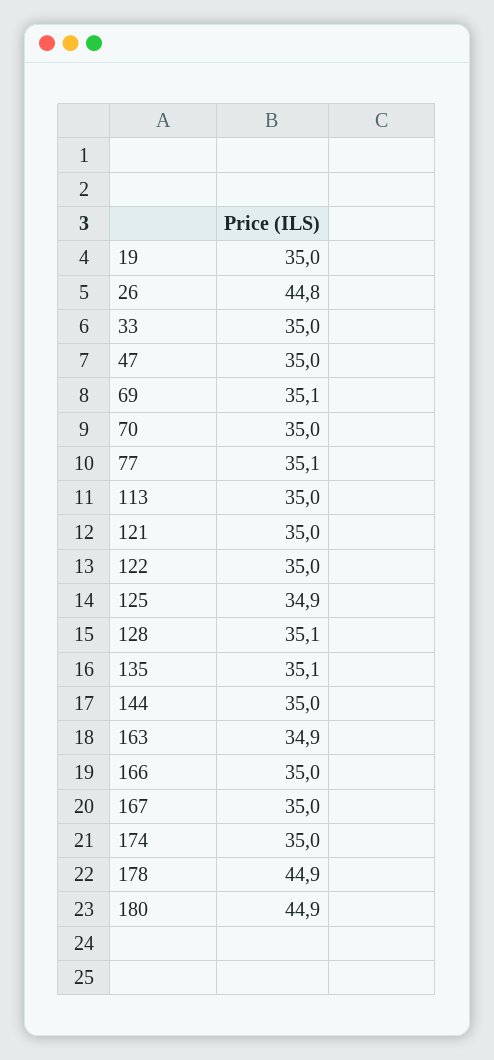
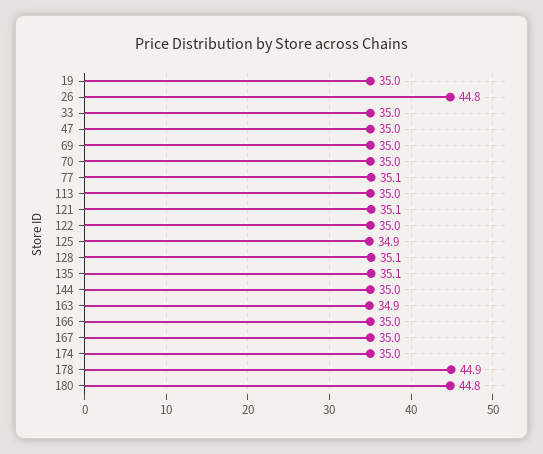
69: 35.1 -> 35
121: 35 -> 35.1
180: 44.9 -> 44.8

